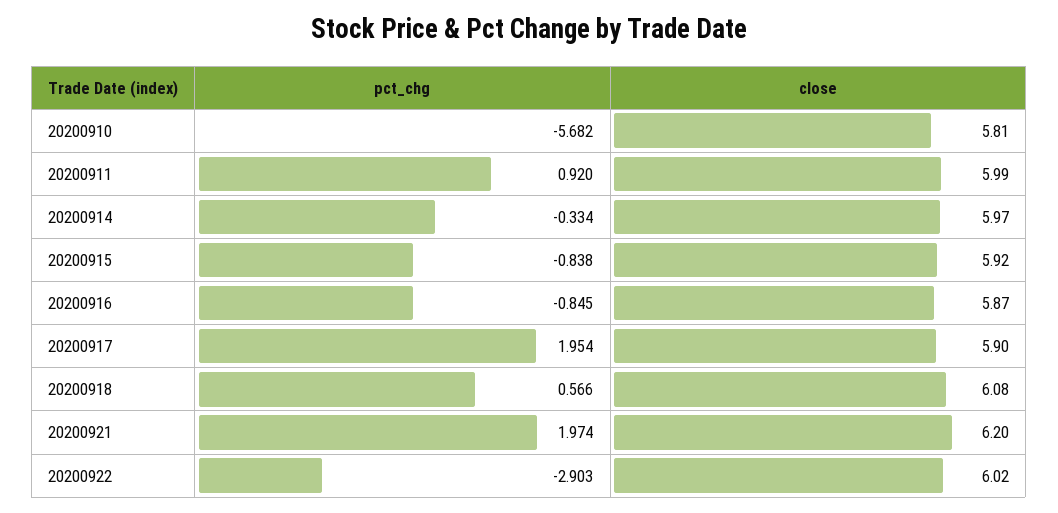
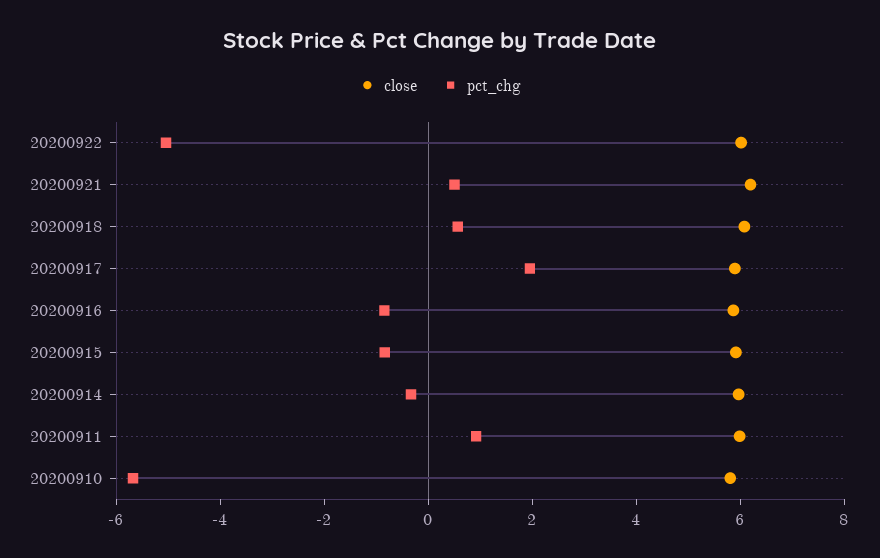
pct_chg, 20200921: 1.974 -> 0.5
pct_chg, 20200922: -2.903 -> -5

